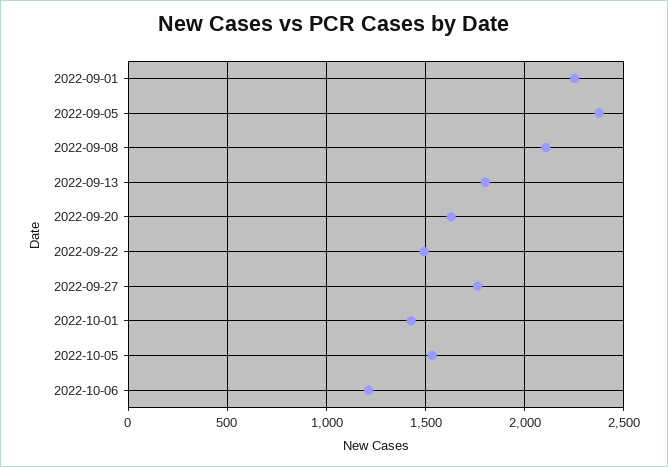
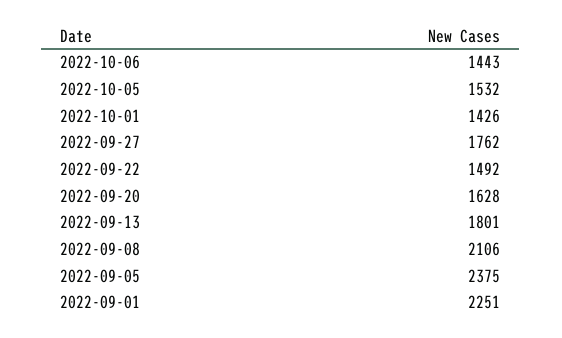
2022-10-06: 1200 -> 1443

